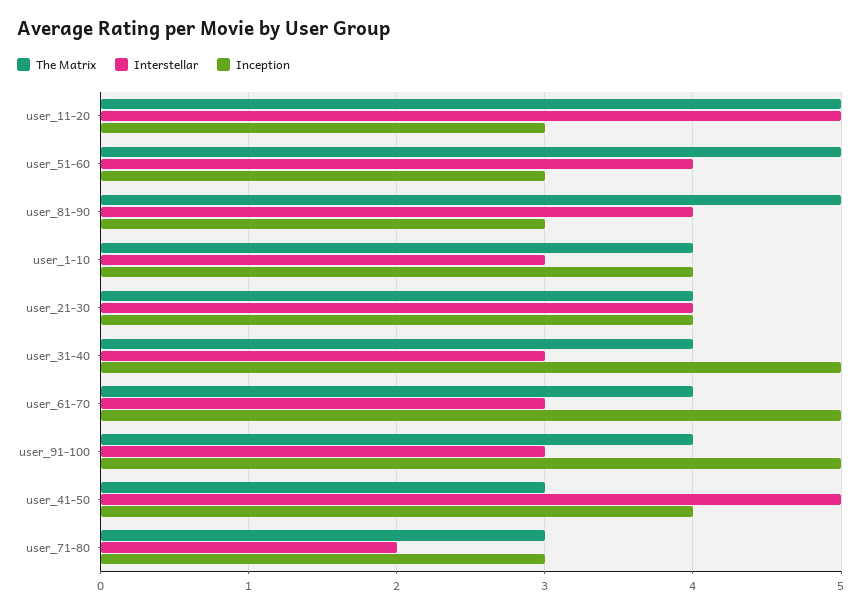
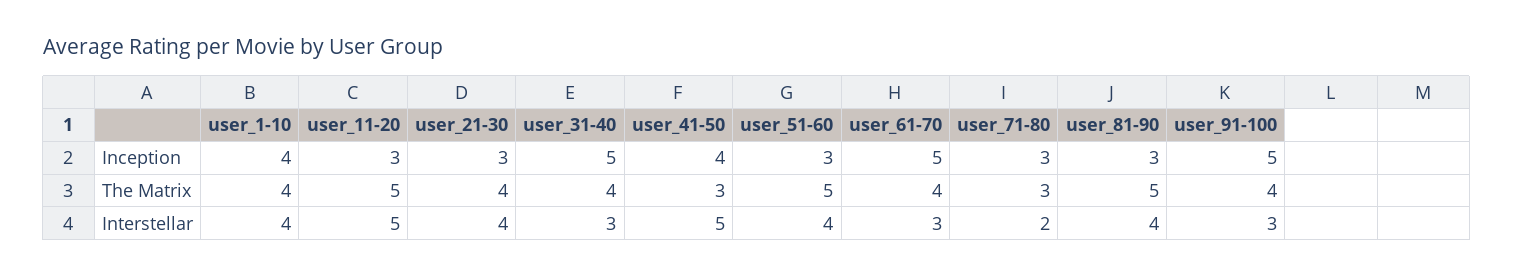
Interstellar, user_1-10: 3 -> 4
Inception, user_21-30: 4 -> 3

